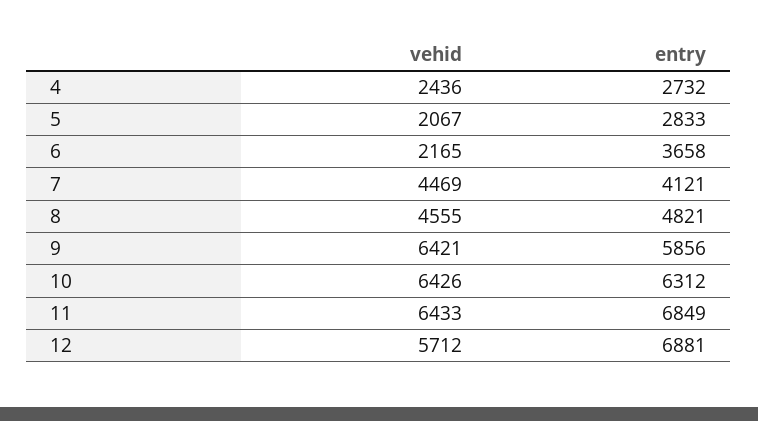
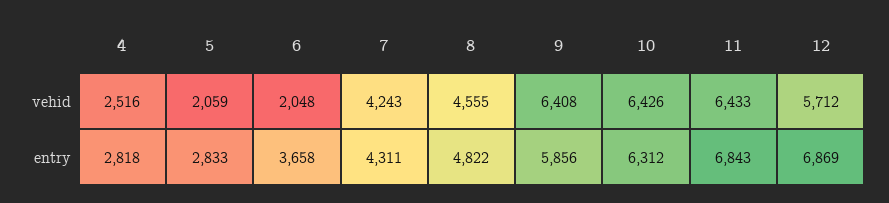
vehid, 4: 2436 -> 2516
entry, 4: 2732 -> 2818
vehid, 5: 2067 -> 2059
vehid, 6: 2165 -> 2048
vehid, 7: 4469 -> 4243
entry, 7: 4121 -> 4311
entry, 8: 4821 -> 4822
vehid, 9: 6421 -> 6408
entry, 11: 6849 -> 6843
entry, 12: 6881 -> 6869

